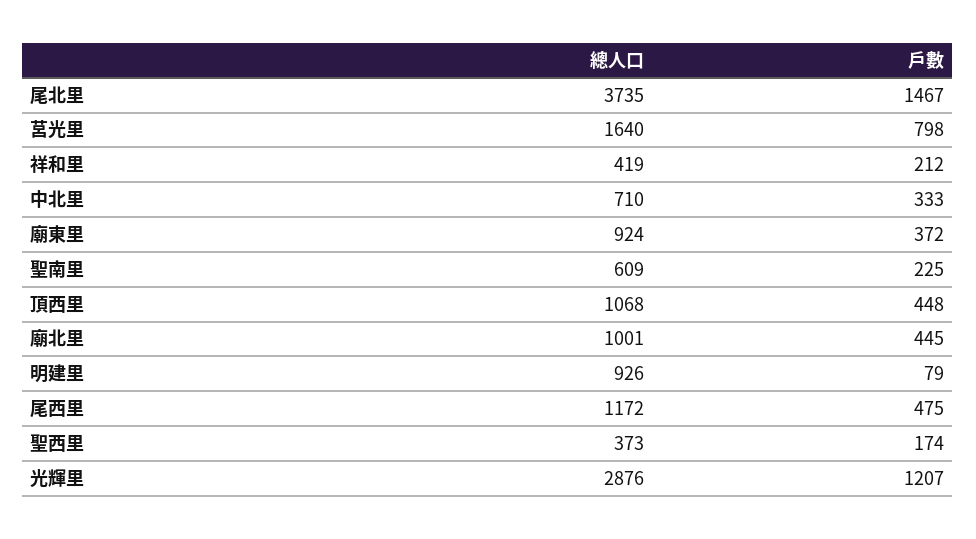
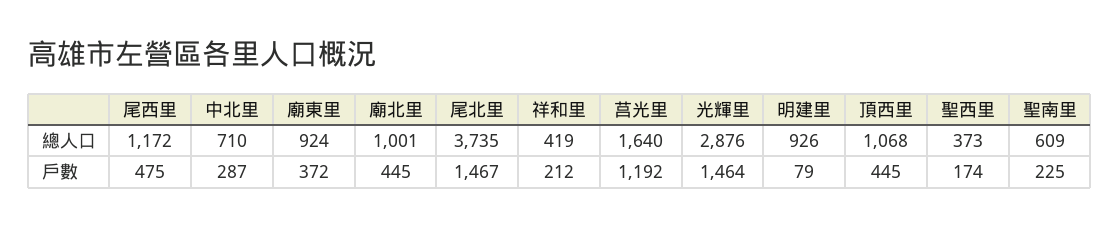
戶數, 莒光里: 798 -> 1192
戶數, 中北里: 333 -> 287
戶數, 頂西里: 448 -> 445
戶數, 光輝里: 1207 -> 1464

